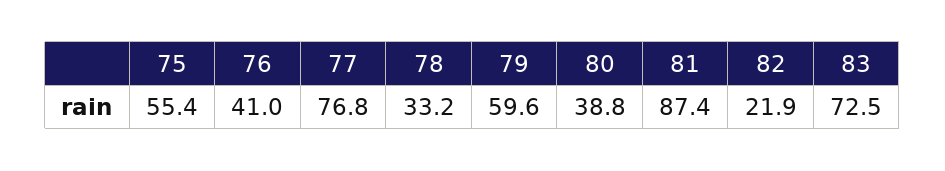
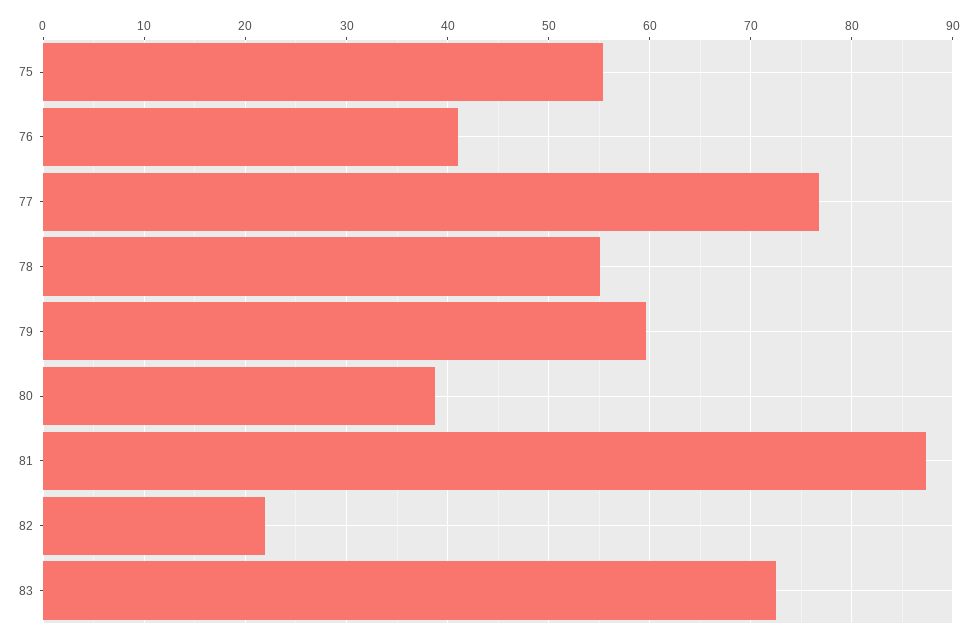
78: 33.2 -> 55

